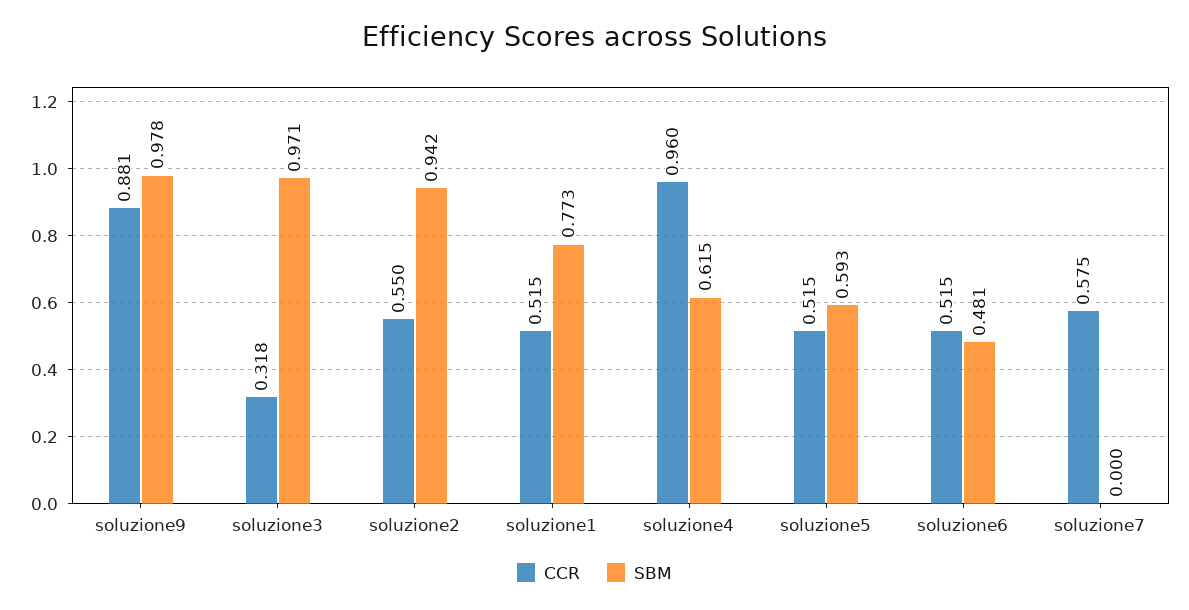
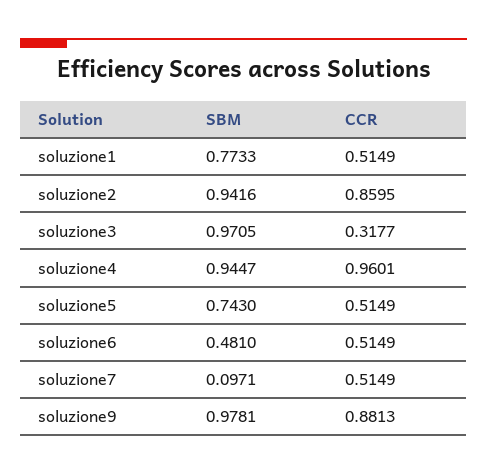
CCR, soluzione2: 0.55 -> 0.8595
SBM, soluzione4: 0.615 -> 0.9447
SBM, soluzione5: 0.593 -> 0.743
CCR, soluzione7: 0.575 -> 0.5149
SBM, soluzione7: 0 -> 0.0971

